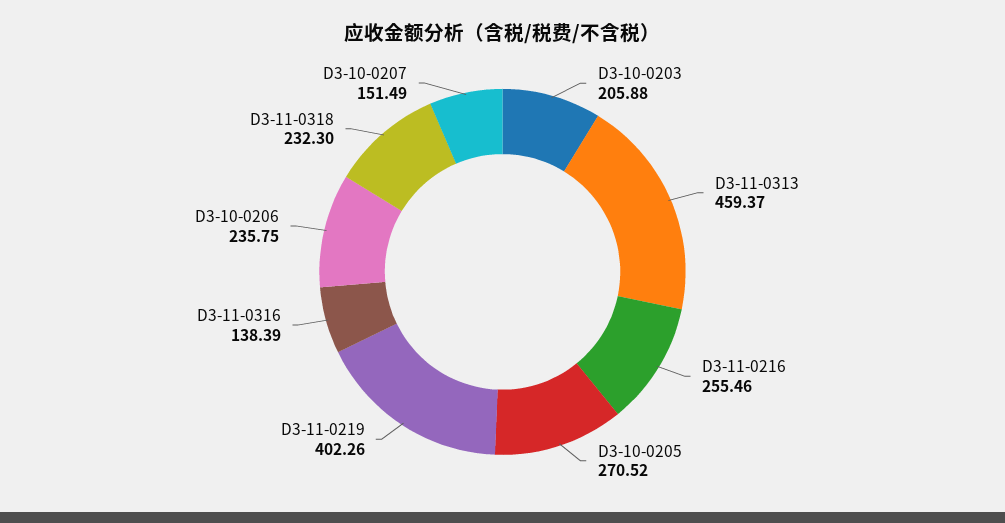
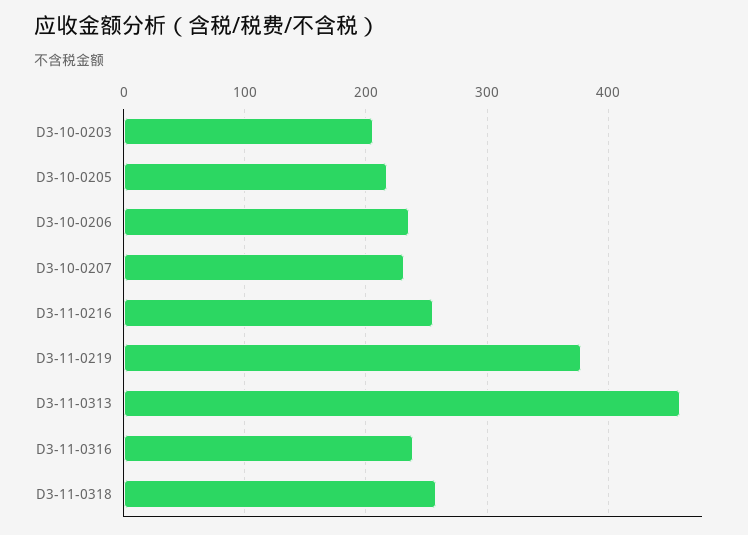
D3-10-0205: 270.52 -> 220
D3-11-0219: 402.26 -> 380
D3-11-0316: 138.39 -> 240
D3-11-0318: 232.3 -> 260
D3-10-0207: 151.49 -> 230

